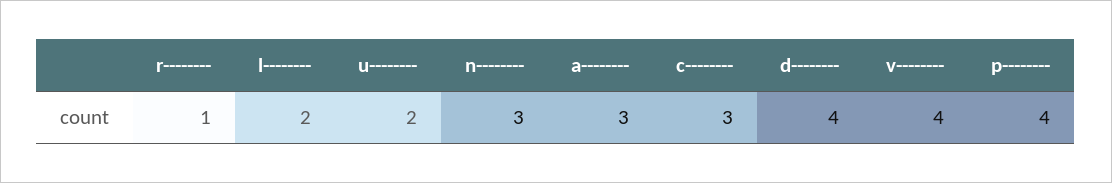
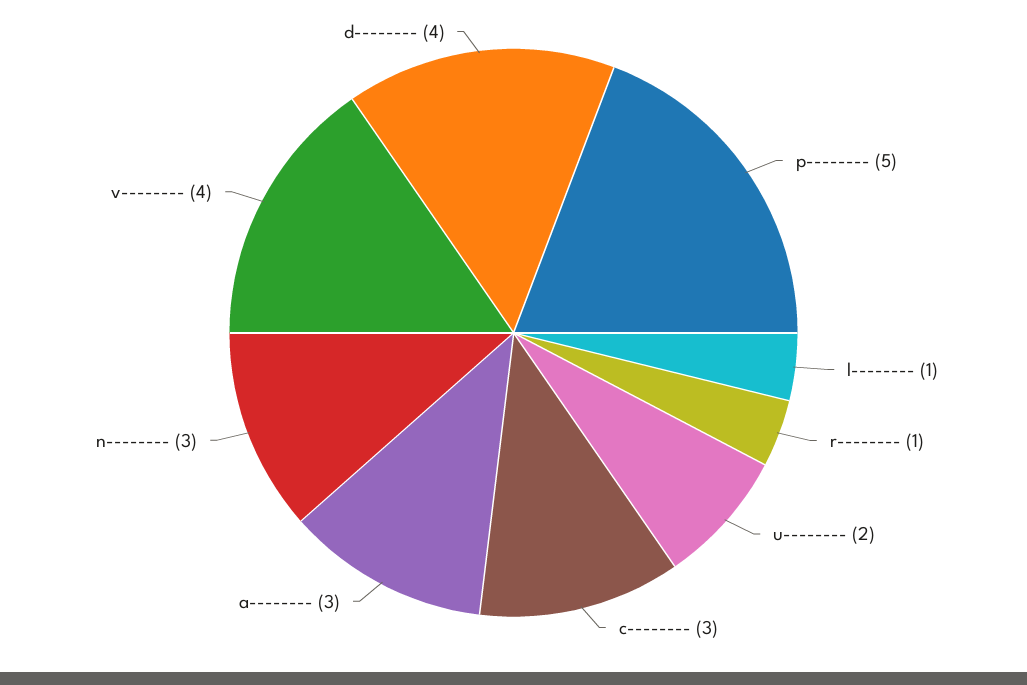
l--------: 2 -> 1
p--------: 4 -> 5

